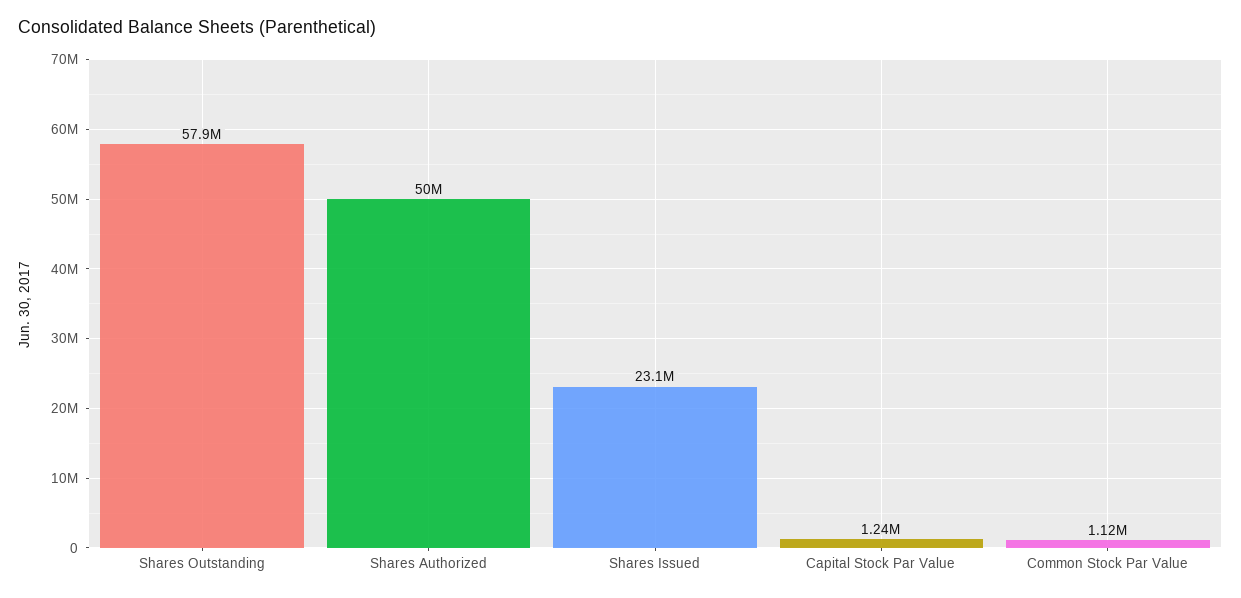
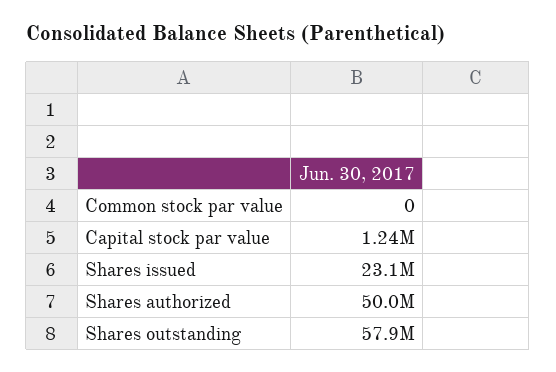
Common Stock Par Value: 1120000 -> 0

